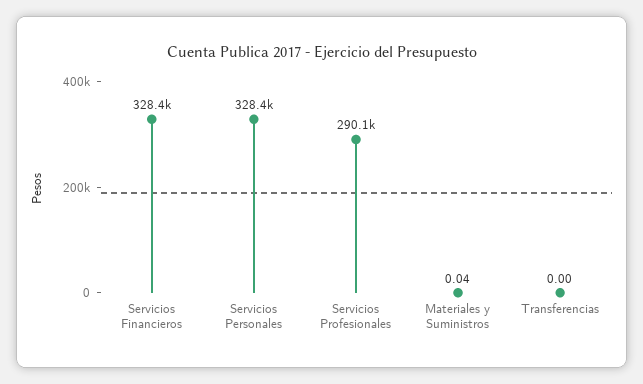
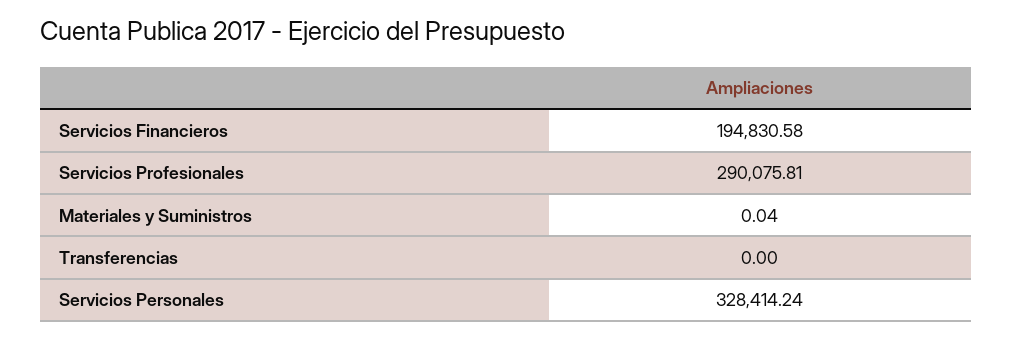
Servicios Financieros: 328400 -> 194830.58

